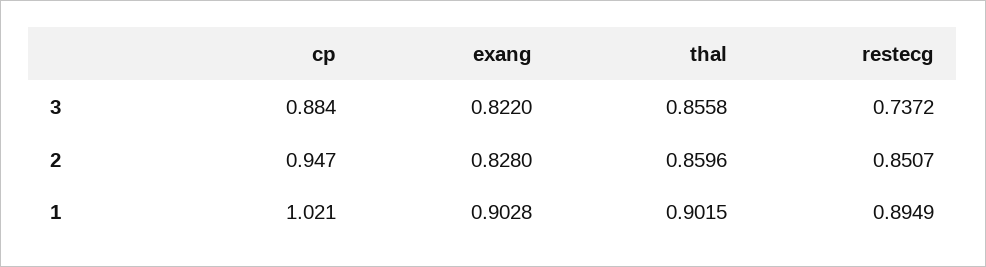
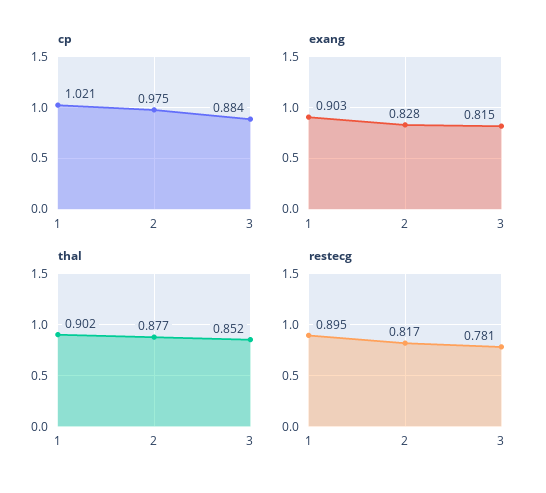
exang, 3: 0.822 -> 0.815
thal, 3: 0.8558 -> 0.852
restecg, 3: 0.7372 -> 0.781
cp, 2: 0.947 -> 0.975
thal, 2: 0.8596 -> 0.877
restecg, 2: 0.8507 -> 0.817

